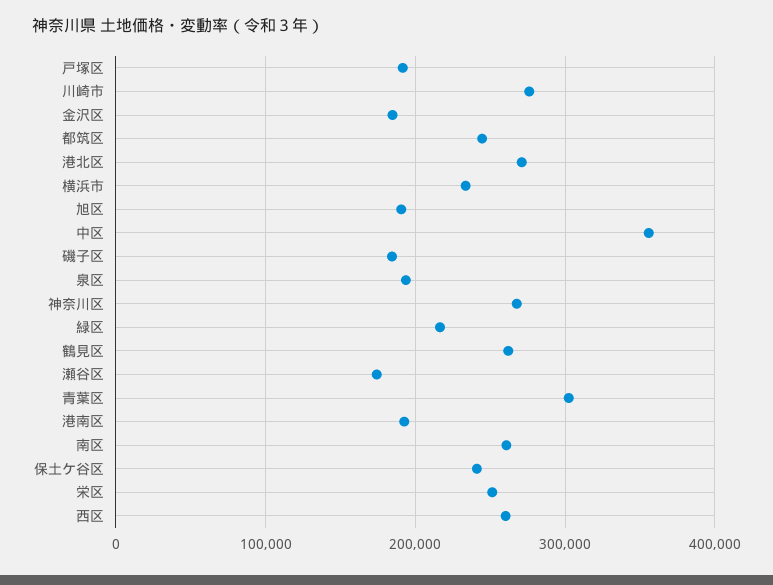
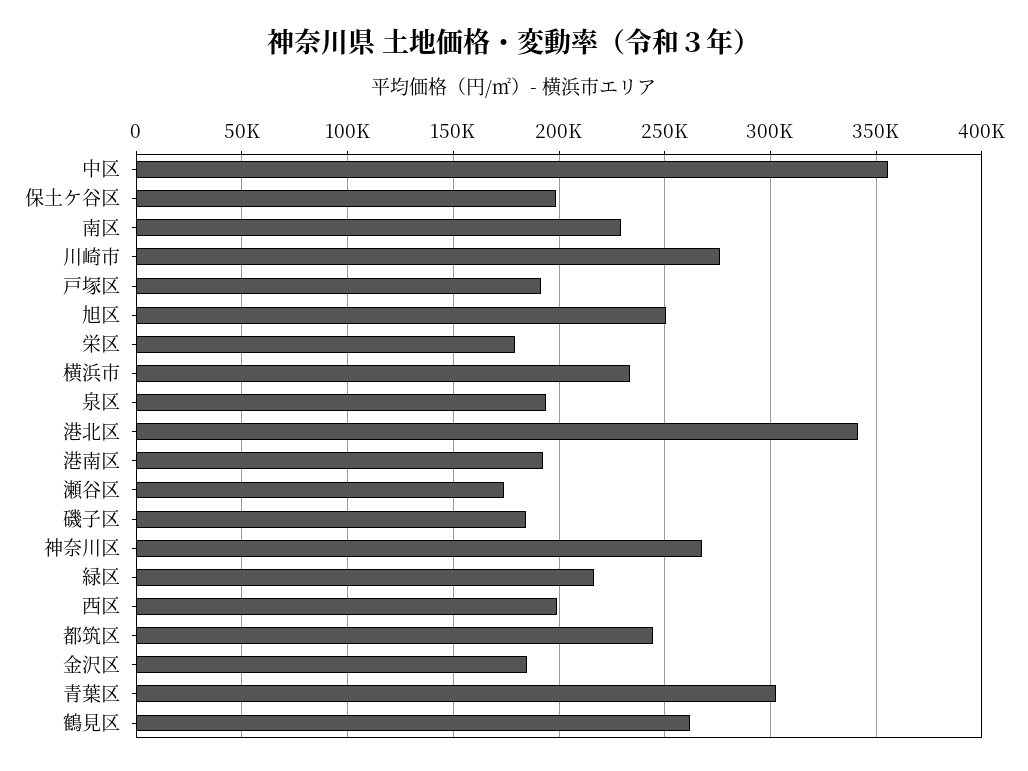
港北区: 270000 -> 340000
旭区: 190000 -> 250000
南区: 260000 -> 230000
保土ケ谷区: 240000 -> 200000
栄区: 250000 -> 180000
西区: 260000 -> 200000

